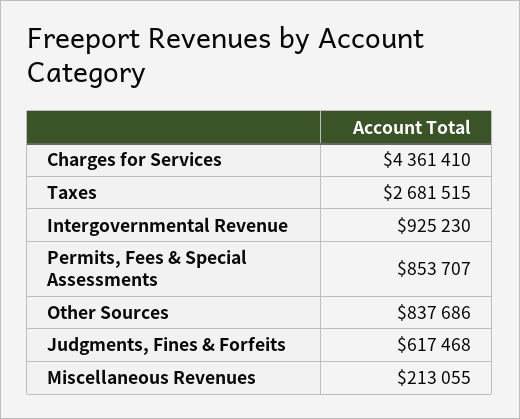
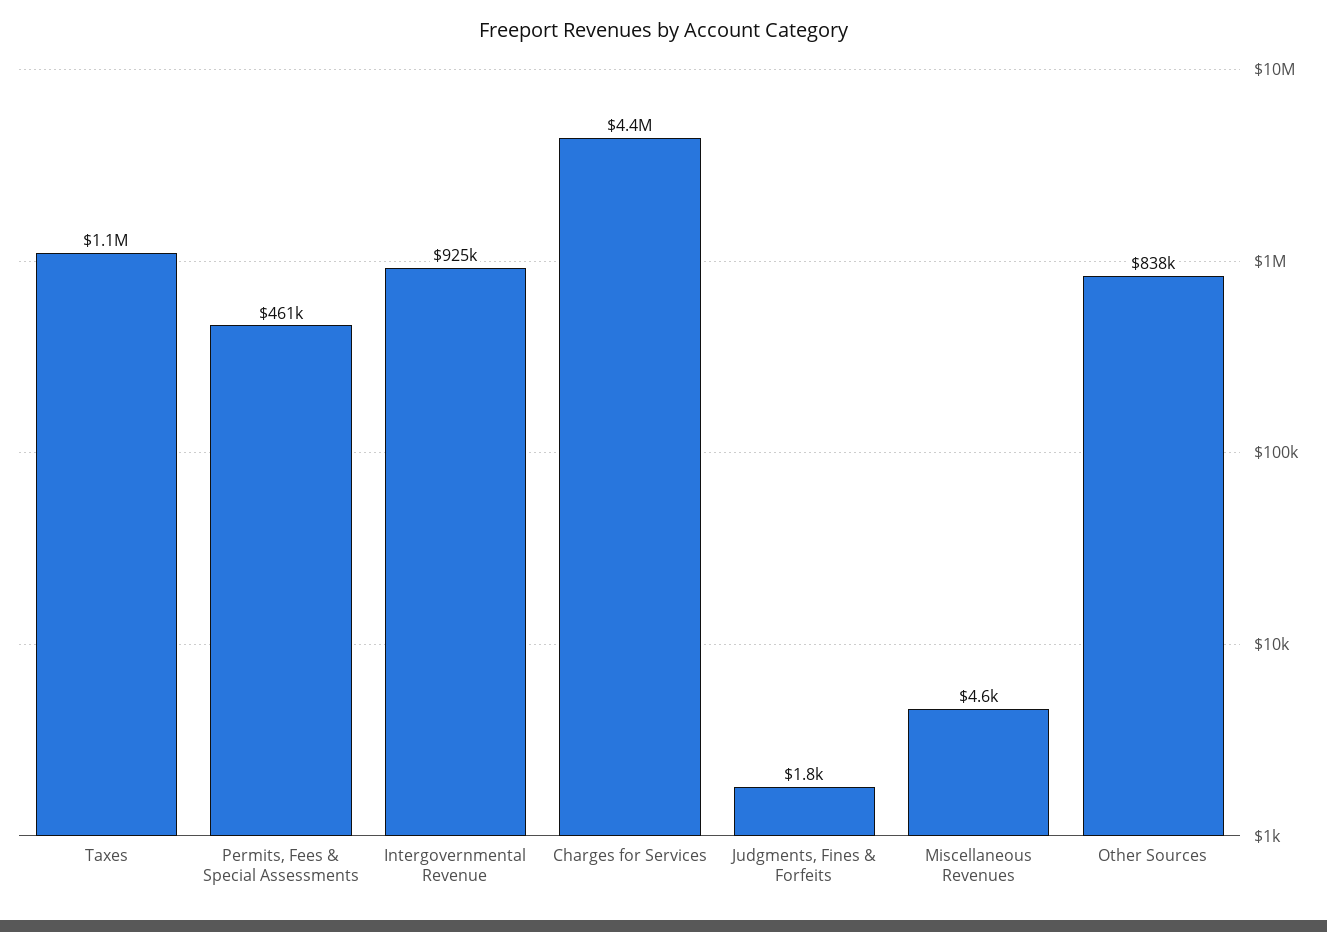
Taxes: 2681515 -> 1100000
Permits, Fees & Special Assessments: 853707 -> 461000
Judgments, Fines & Forfeits: 617468 -> 1800
Miscellaneous Revenues: 213055 -> 4600

